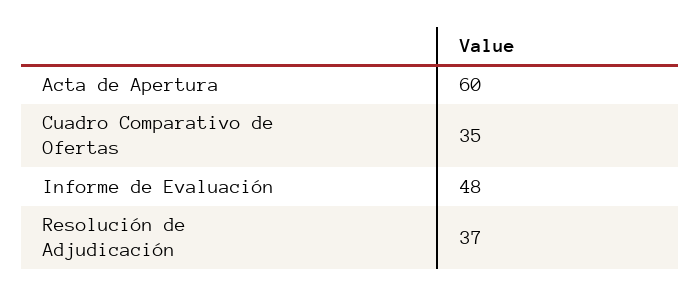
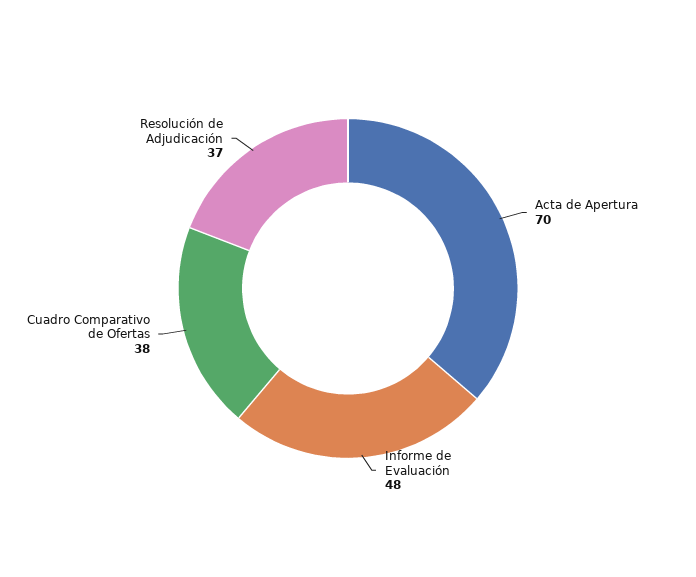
Acta de Apertura: 60 -> 70
Cuadro Comparativo de Ofertas: 35 -> 38

